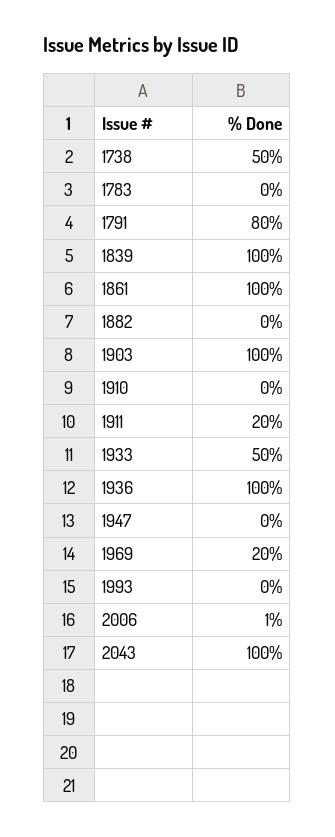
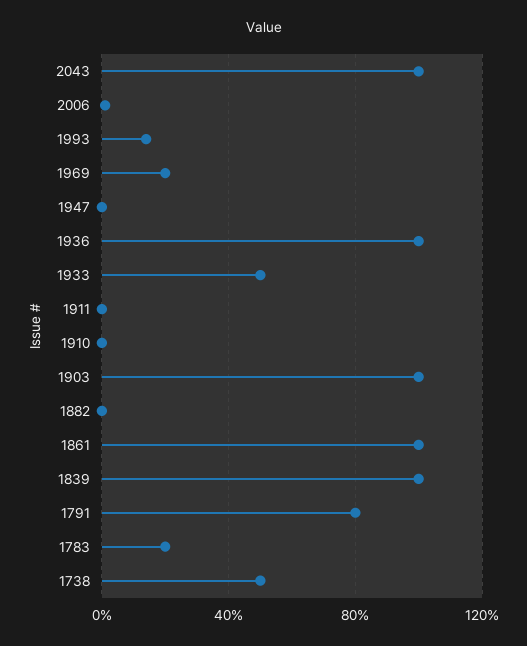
1783: 0 -> 20
1911: 20 -> 0
1993: 0 -> 15

